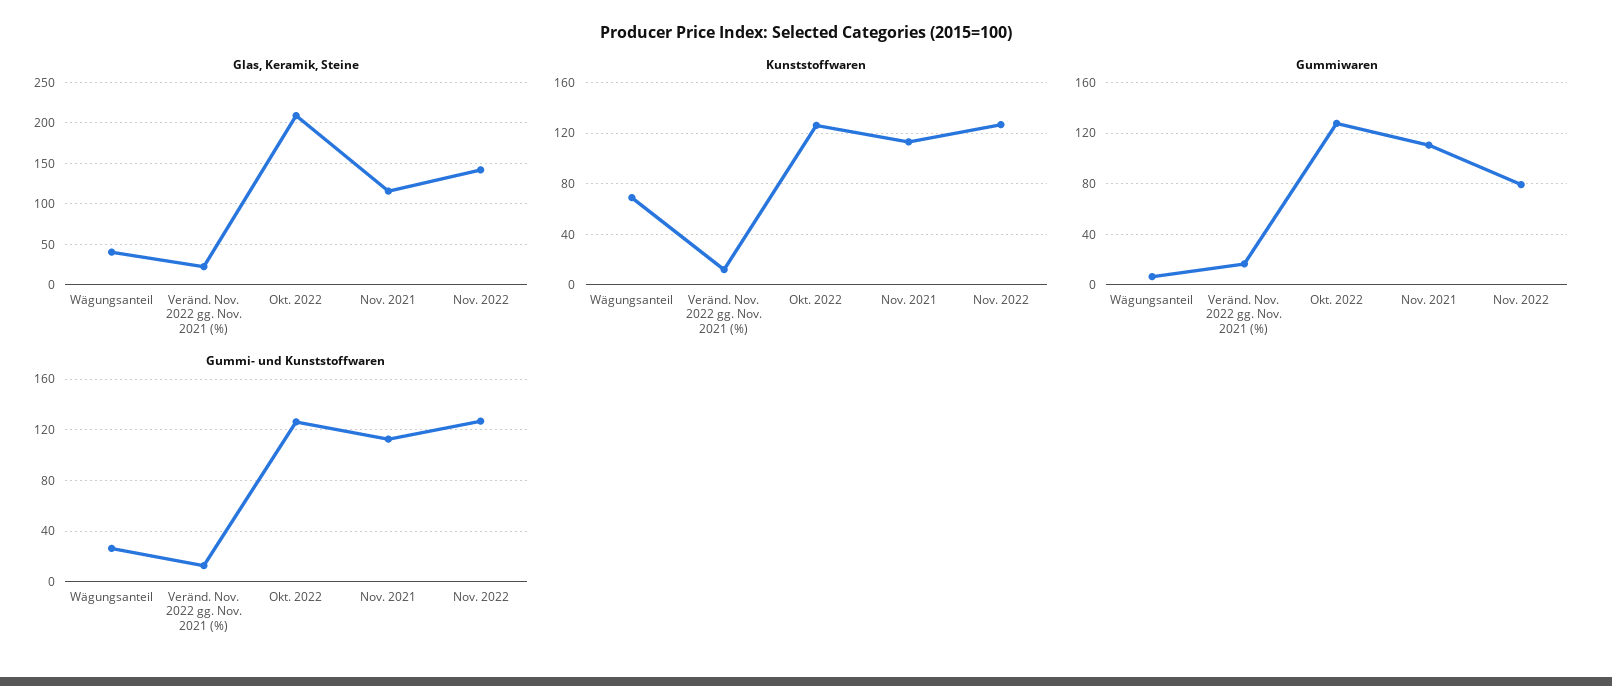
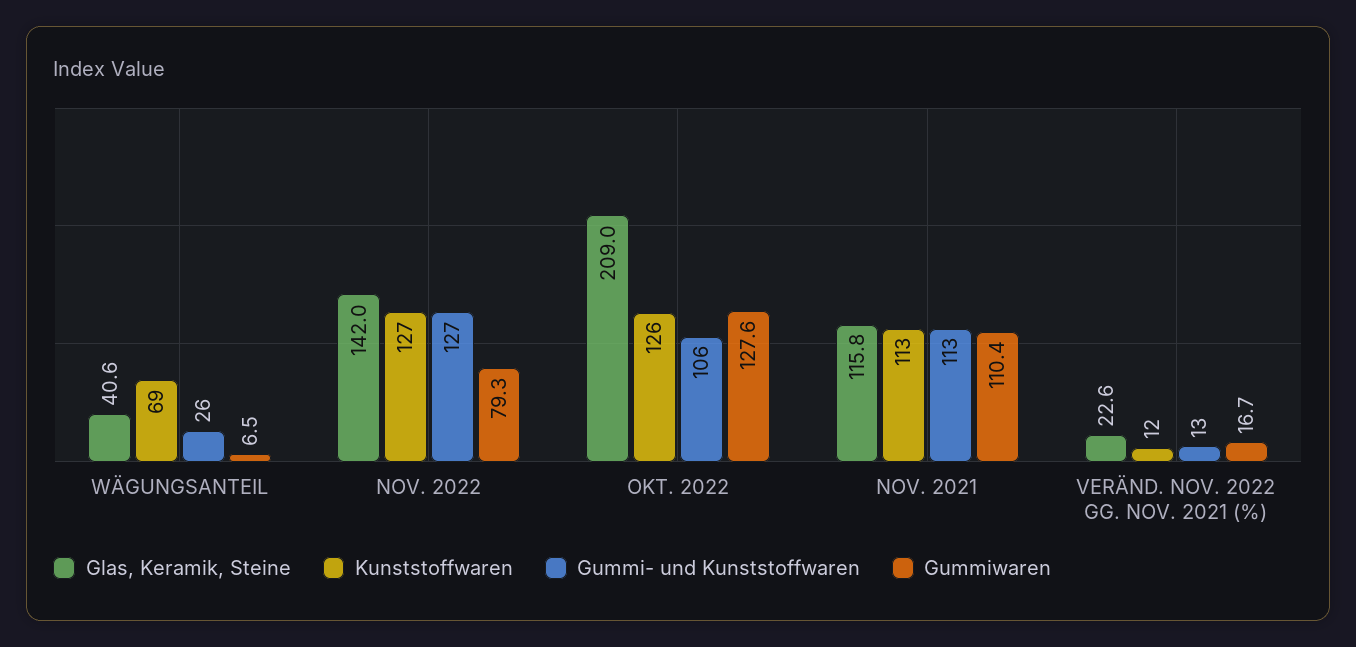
Gummi- und Kunststoffwaren, Okt. 2022: 125 -> 106

